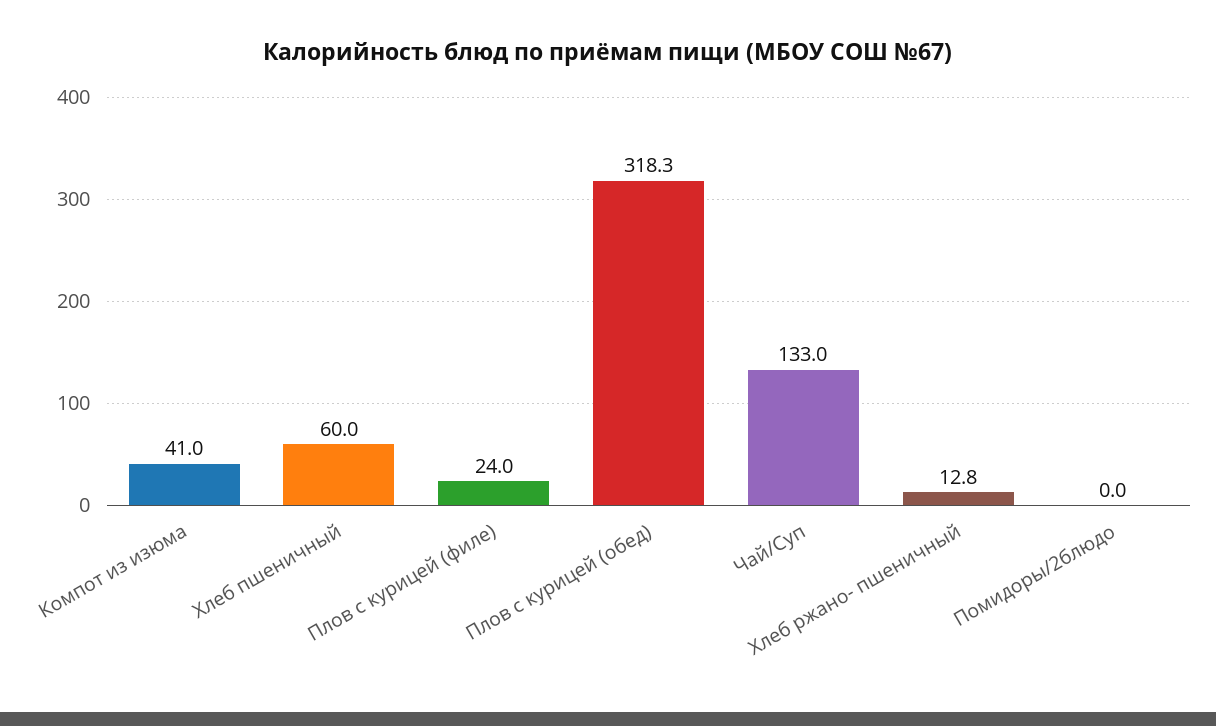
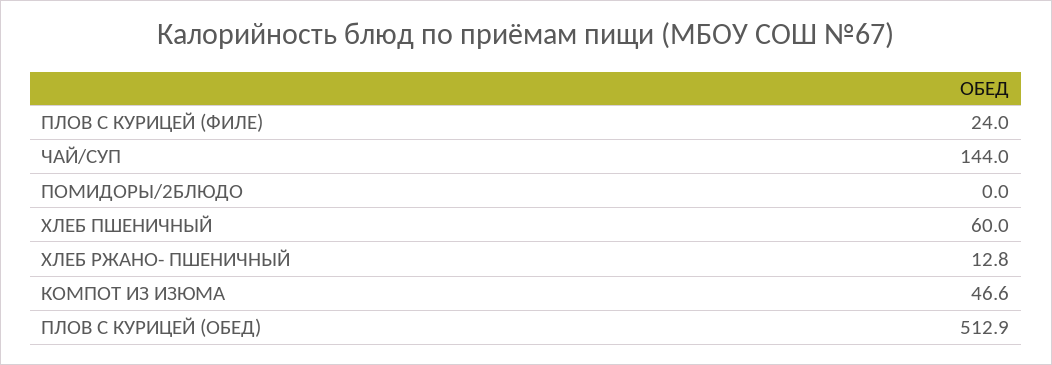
Компот из изюма: 41 -> 46.6
Плов с курицей (обед): 318.3 -> 512.9
Чай/Суп: 133 -> 144

